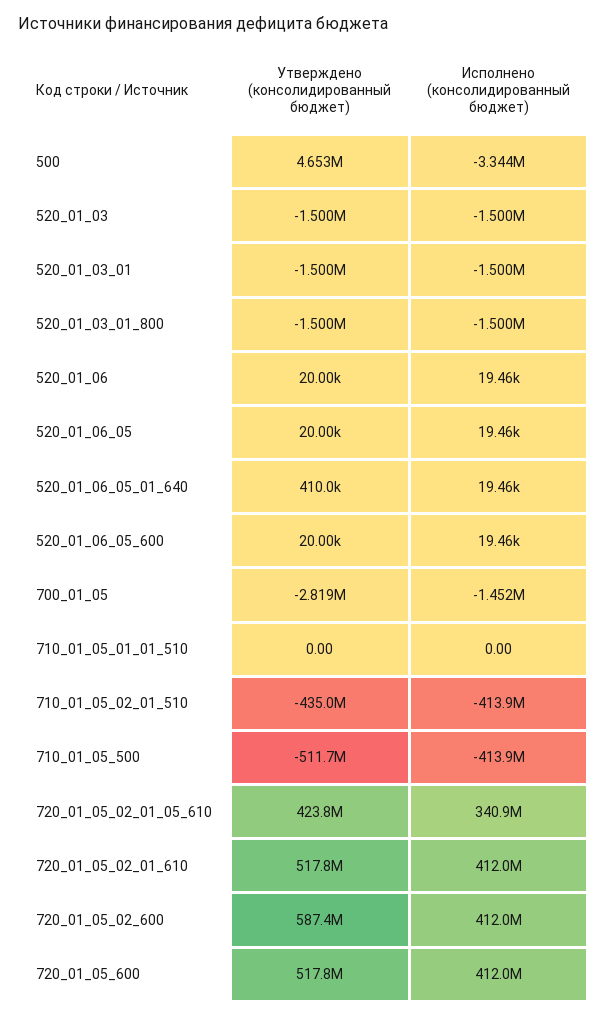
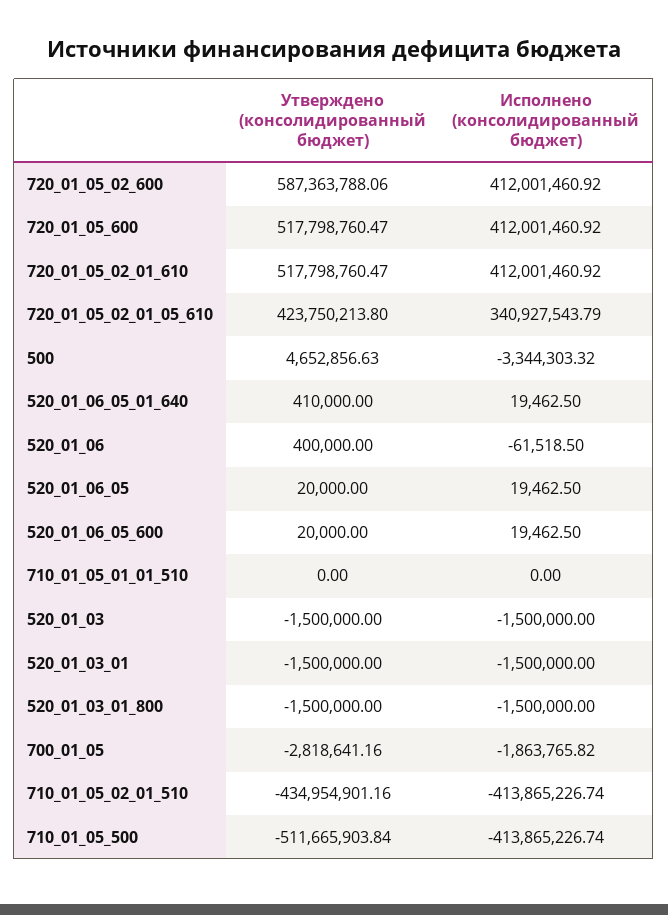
Утверждено (консолидированный бюджет), 520_01_06: 20000 -> 400000
Исполнено (консолидированный бюджет), 520_01_06: 19460 -> -61518.5
Исполнено (консолидированный бюджет), 700_01_05: -1452000 -> -1863765.82

